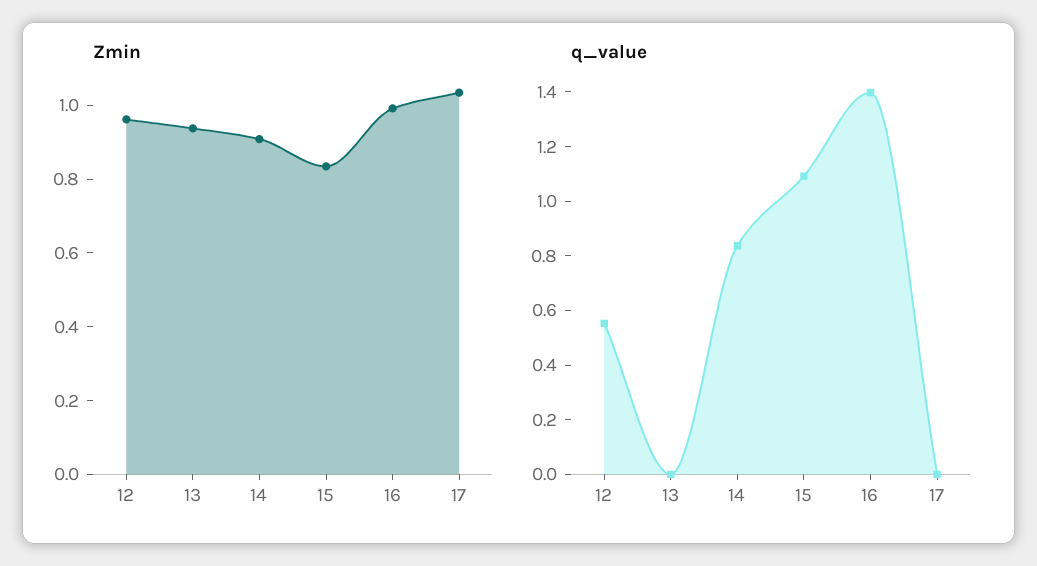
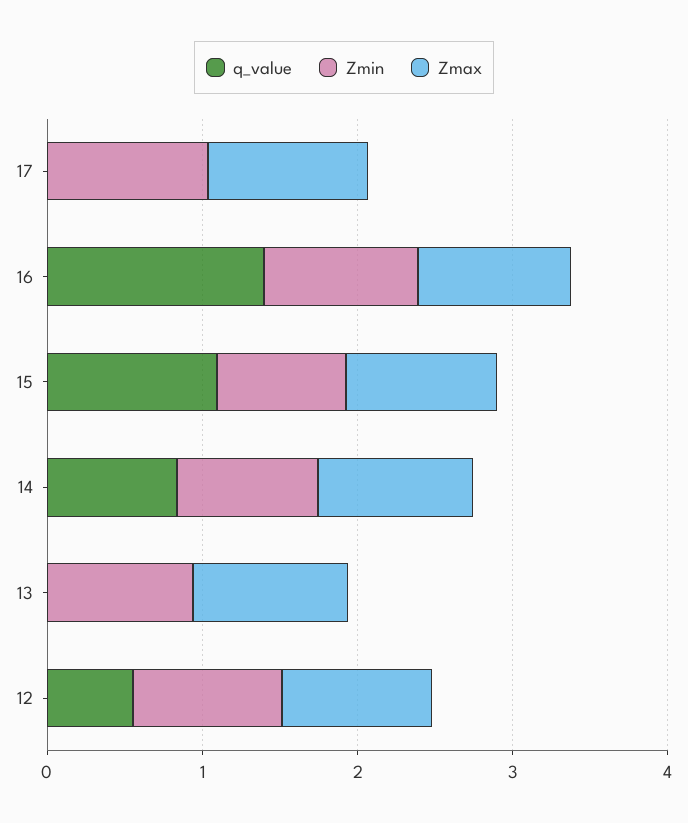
Zmax, 17: none -> 1
Zmax, 16: none -> 1
Zmax, 15: none -> 1
Zmax, 14: none -> 1
Zmax, 13: none -> 1
Zmax, 12: none -> 1

